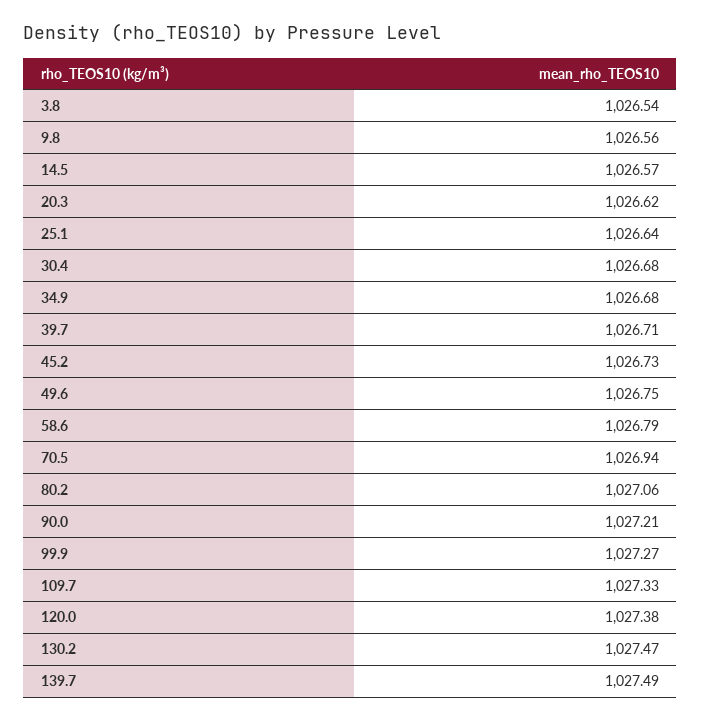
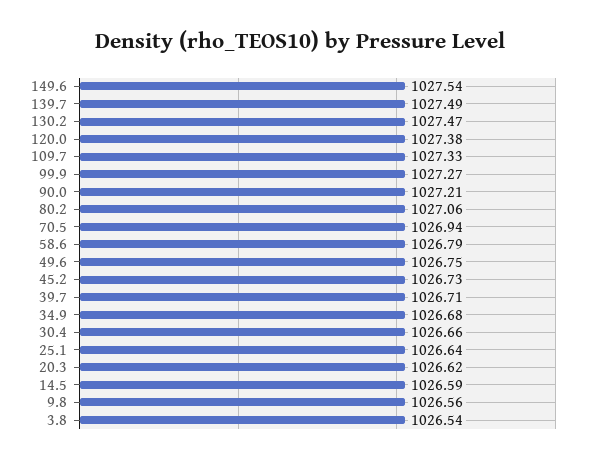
14.5: 1026.57 -> 1026.59
30.4: 1026.68 -> 1026.66
149.6: none -> 1027.54

